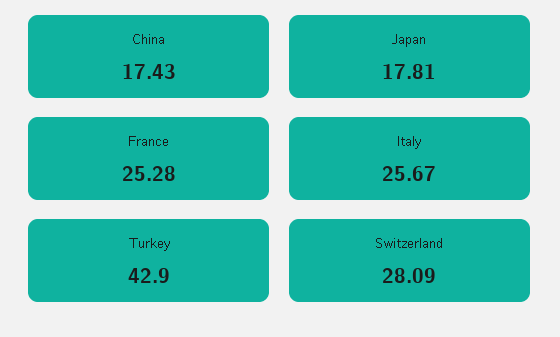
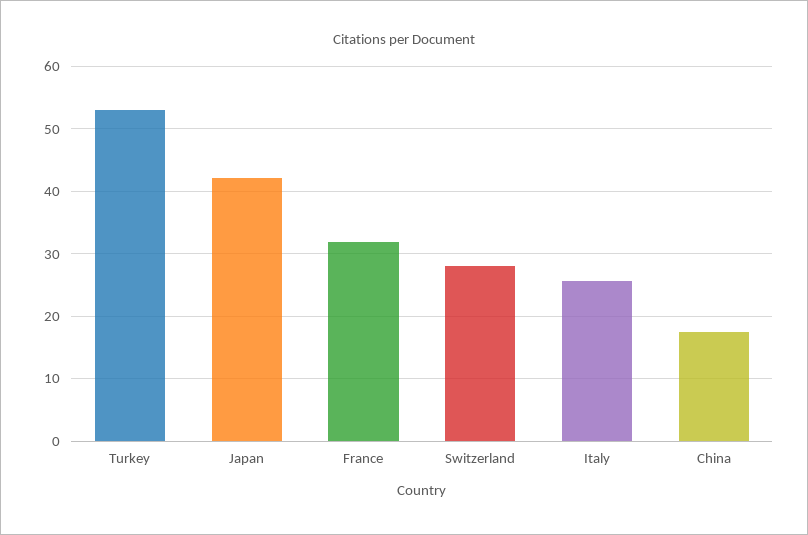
Japan: 17.81 -> 42
France: 25.28 -> 32
Turkey: 42.9 -> 53

